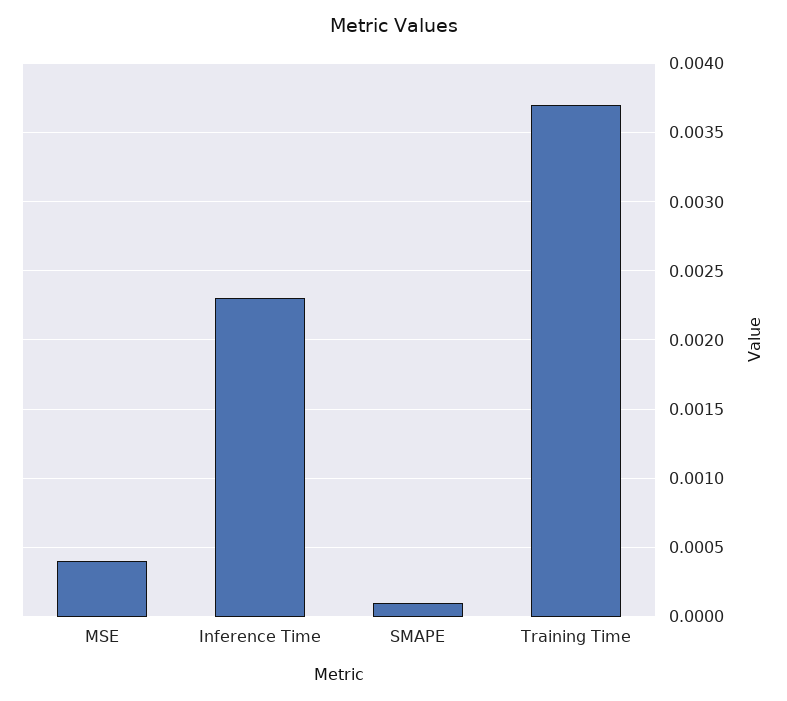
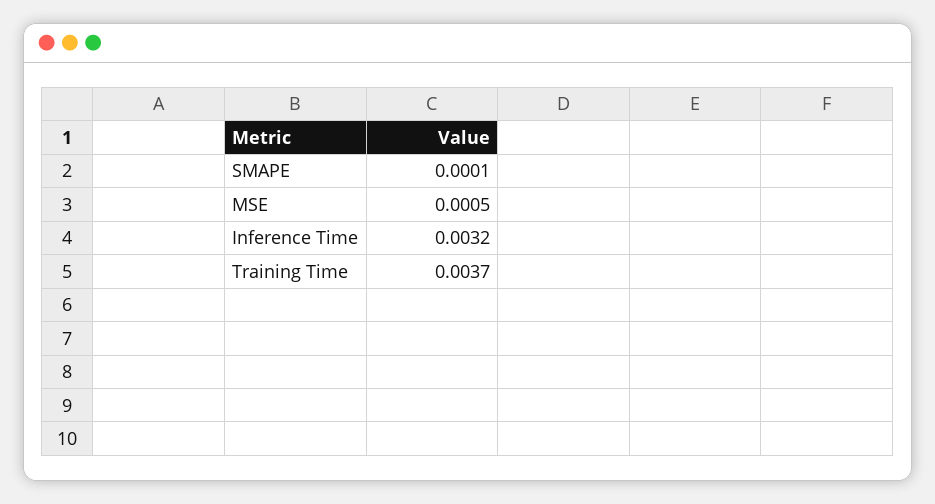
MSE: 0.0004 -> 0.0005
Inference Time: 0.0023 -> 0.0032

